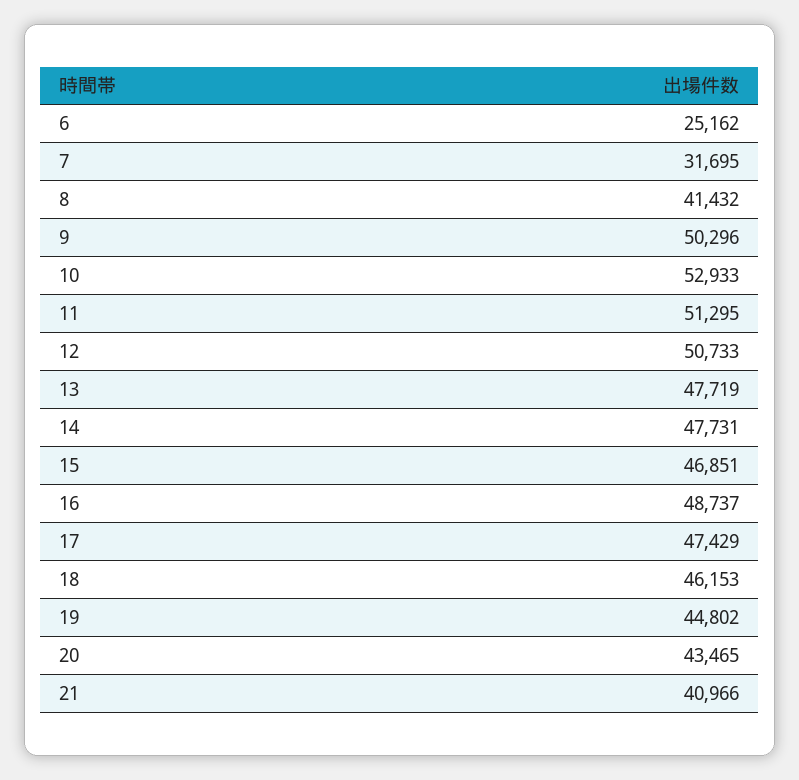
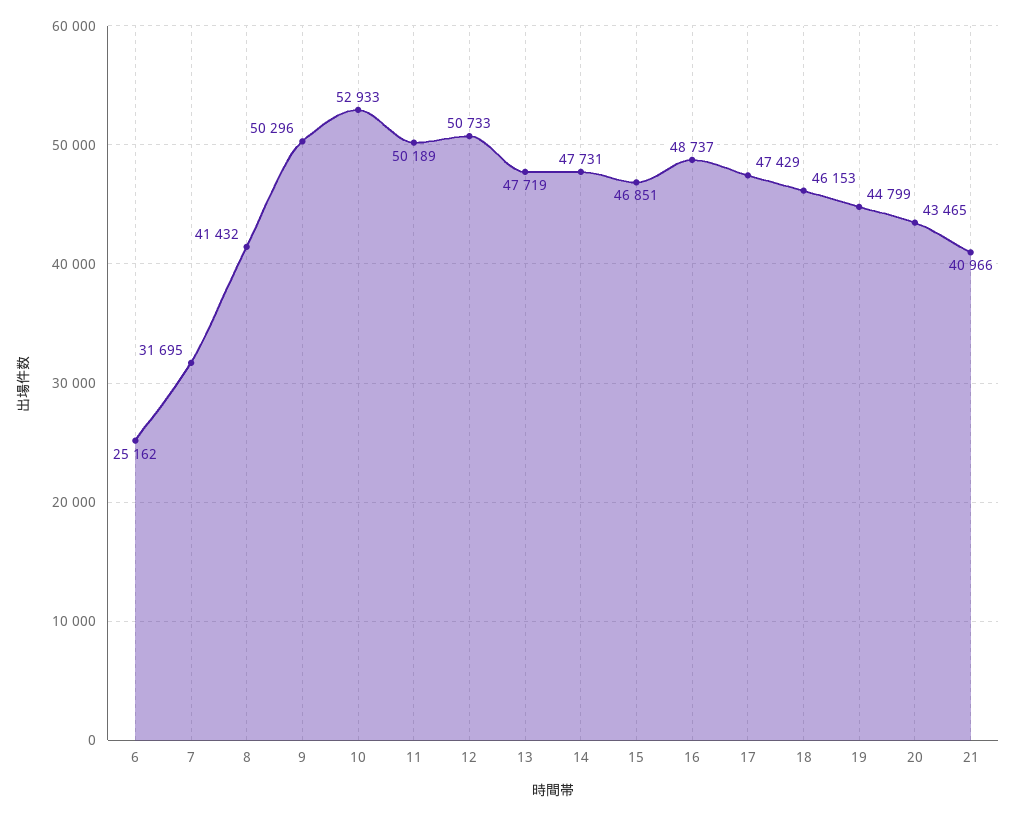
11: 51295 -> 50189
19: 44802 -> 44799

